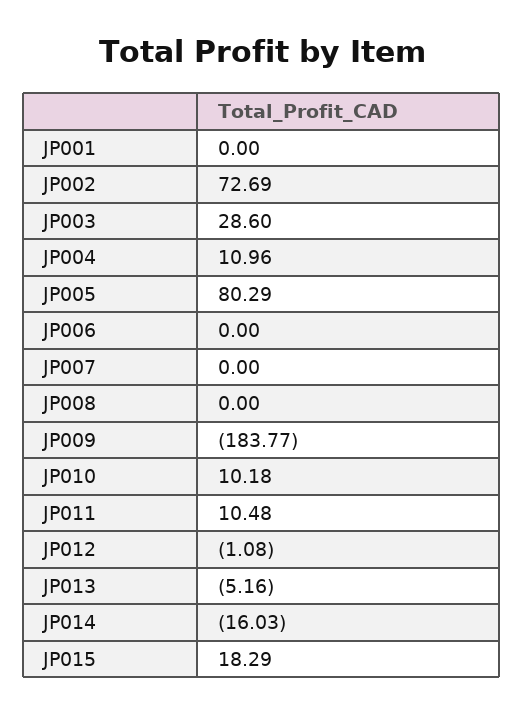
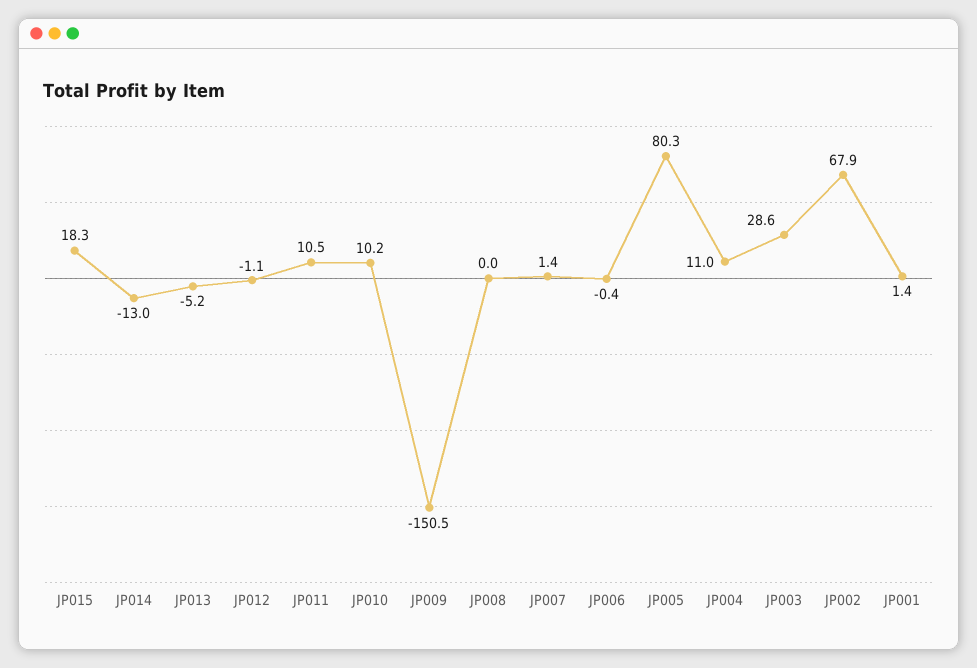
JP001: 0 -> 1.4
JP002: 72.69 -> 67.9
JP006: 0 -> -0.4
JP007: 0 -> 1.4
JP009: -183.77 -> -150.5
JP014: -16.03 -> -13

